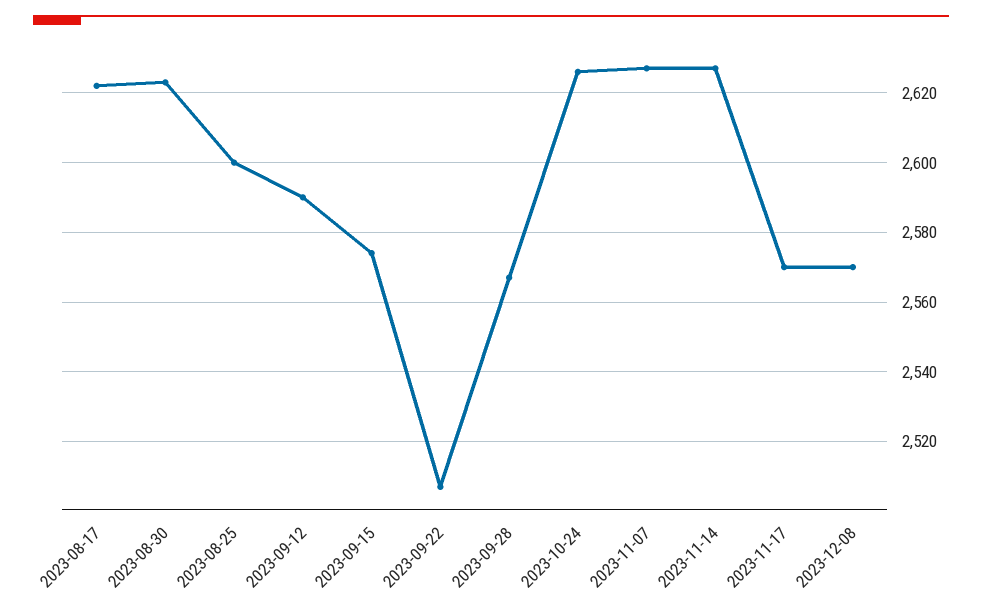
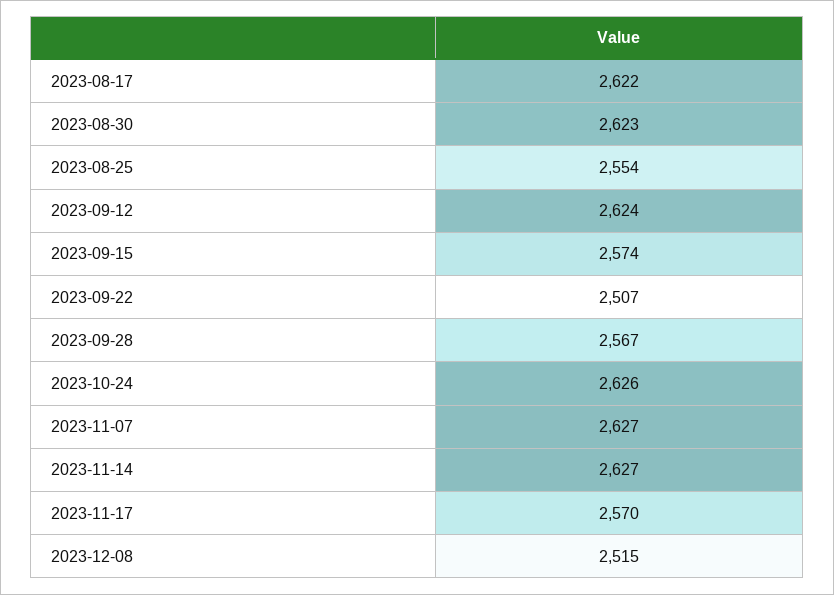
2023-08-25: 2600 -> 2554
2023-09-12: 2590 -> 2624
2023-12-08: 2570 -> 2515

